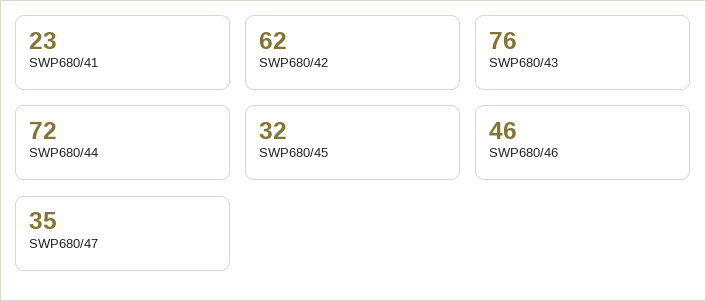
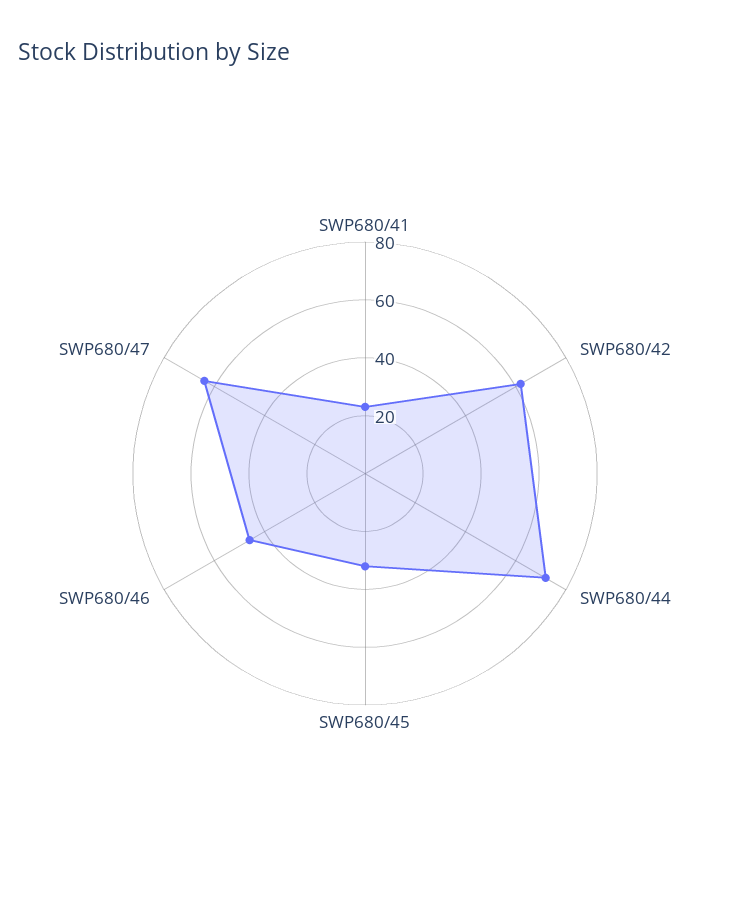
SWP680/43: 76 -> none
SWP680/47: 35 -> 65

